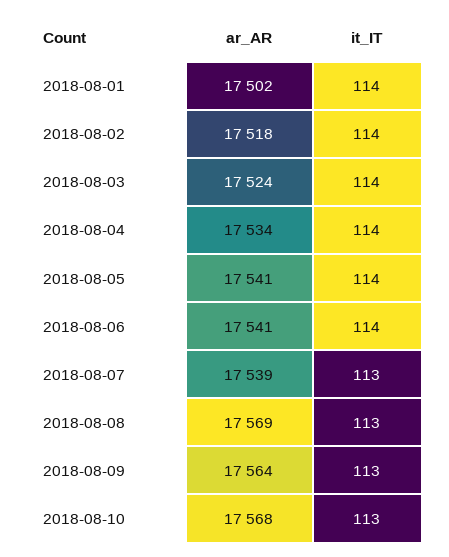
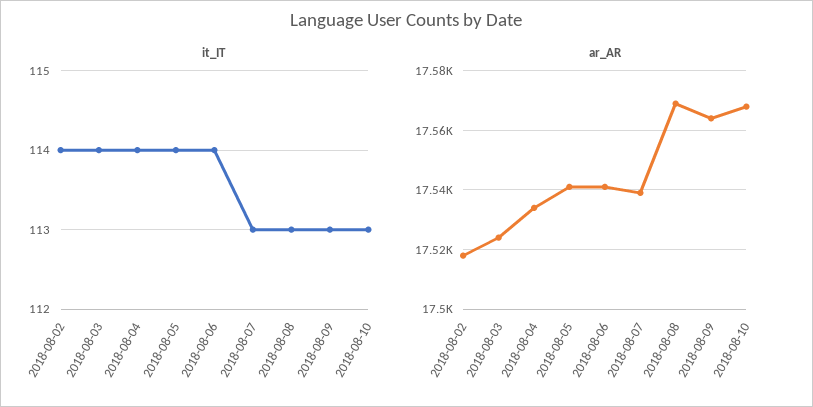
ar_AR, 2018-08-01: 17502 -> none
it_IT, 2018-08-01: 114 -> none

